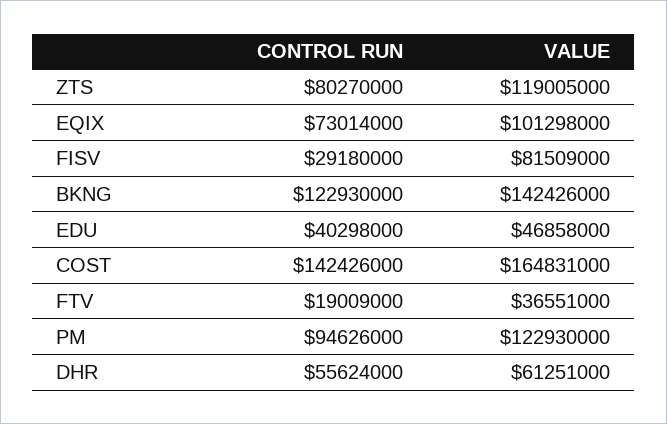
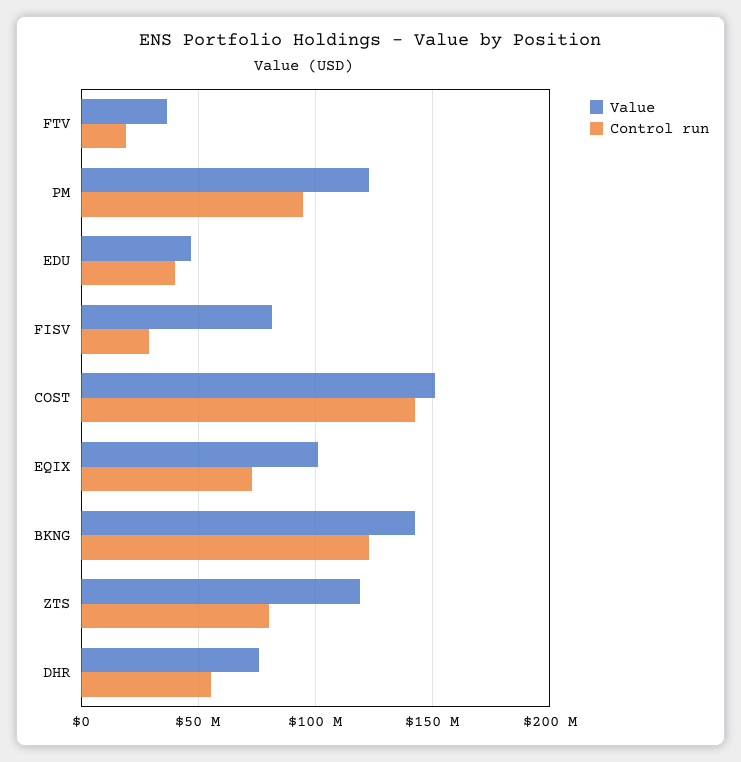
VALUE, COST: 164831000 -> 150000000
VALUE, DHR: 61251000 -> 75000000

